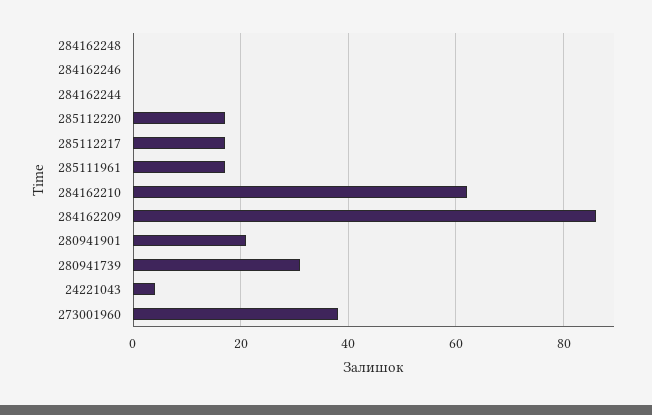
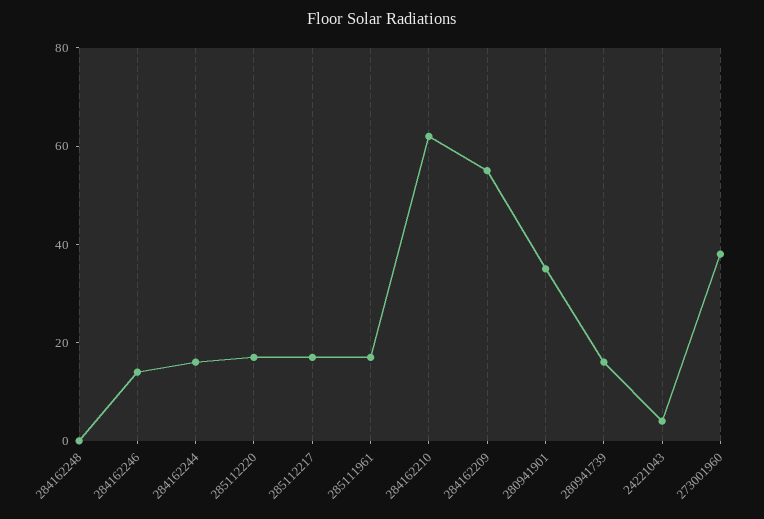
284162246: 0 -> 15
284162244: 0 -> 15
284162209: 85 -> 55
280941901: 20 -> 35
280941739: 30 -> 15

